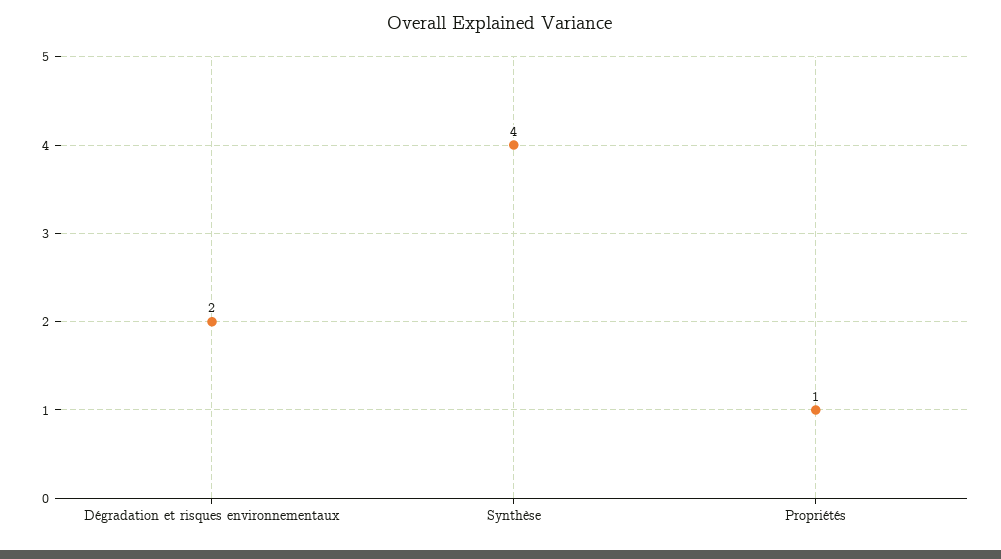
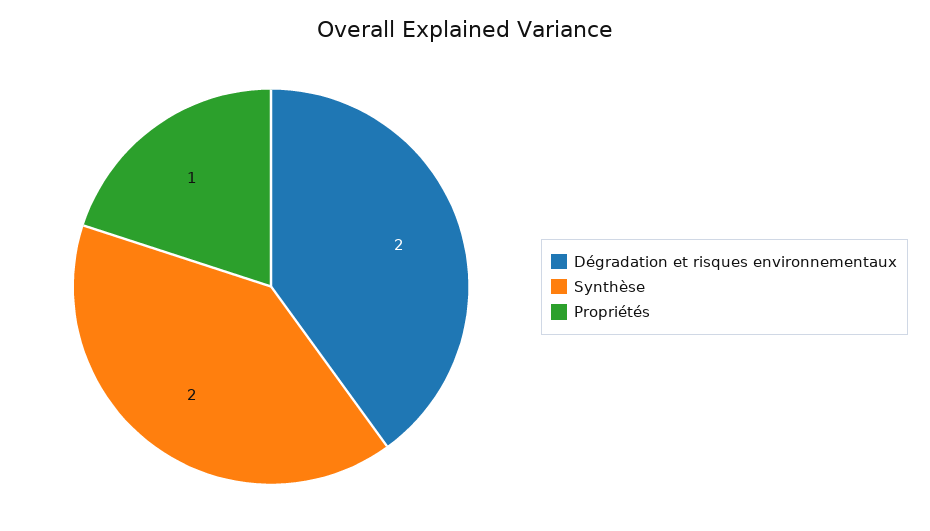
Synthèse: 4 -> 2

